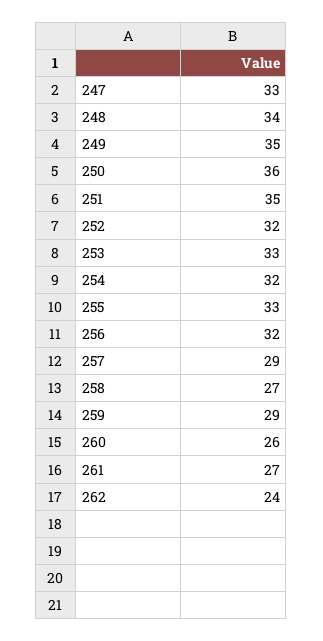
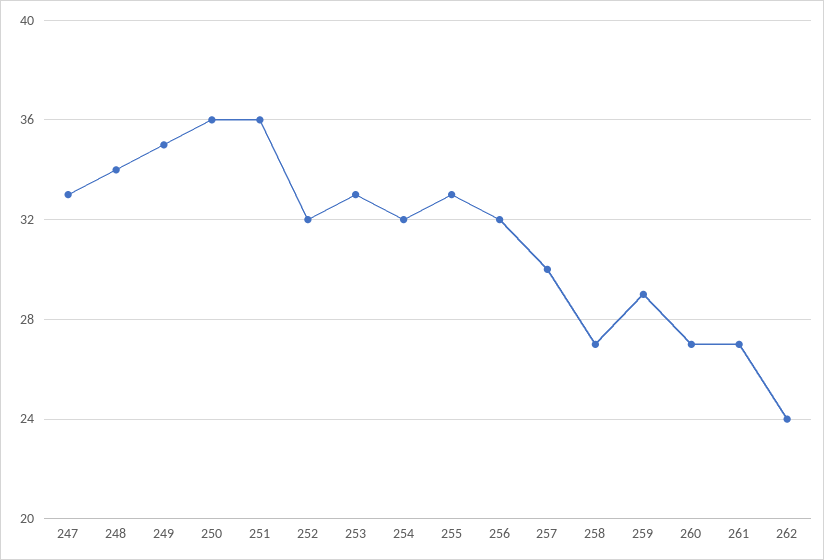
251: 35 -> 36
257: 29 -> 30
260: 26 -> 27

